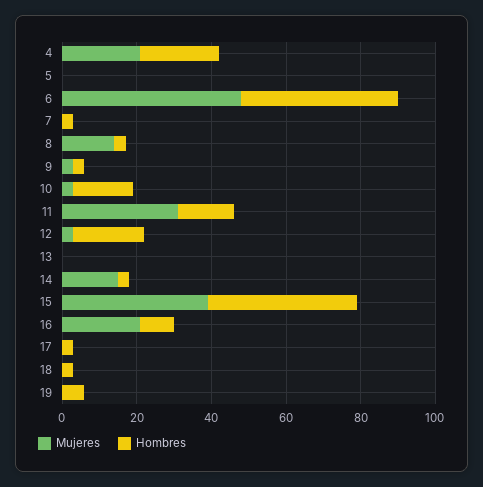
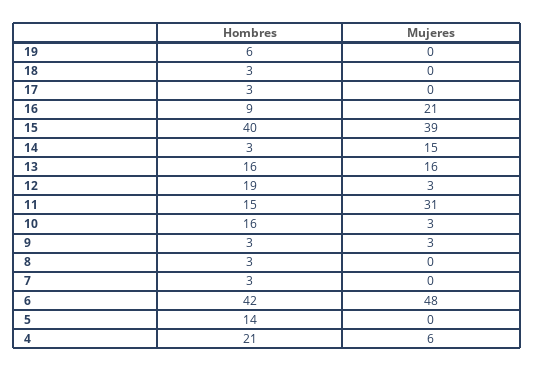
Mujeres, 4: 20 -> 6
Hombres, 5: 0 -> 14
Mujeres, 8: 15 -> 0
Mujeres, 13: 0 -> 16
Hombres, 13: 0 -> 16

